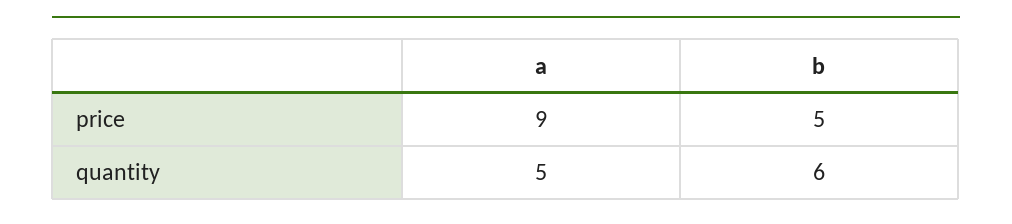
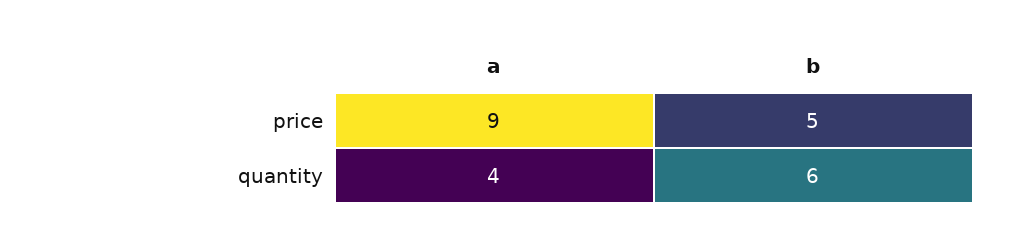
a, quantity: 5 -> 4

